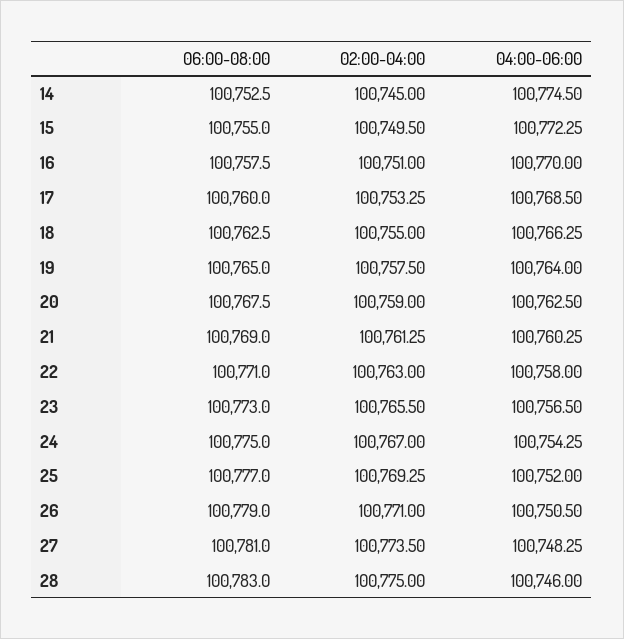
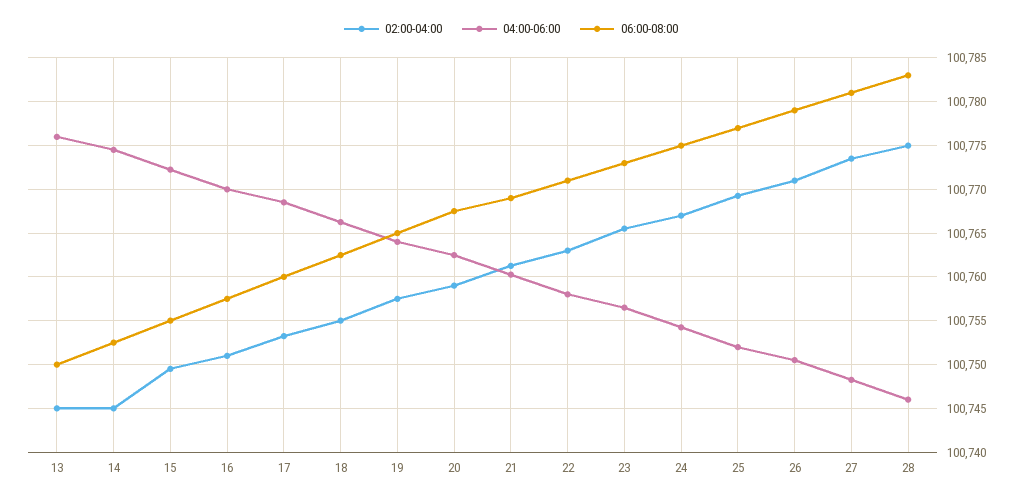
02:00-04:00, 13: none -> 100745
04:00-06:00, 13: none -> 100776
06:00-08:00, 13: none -> 100750

